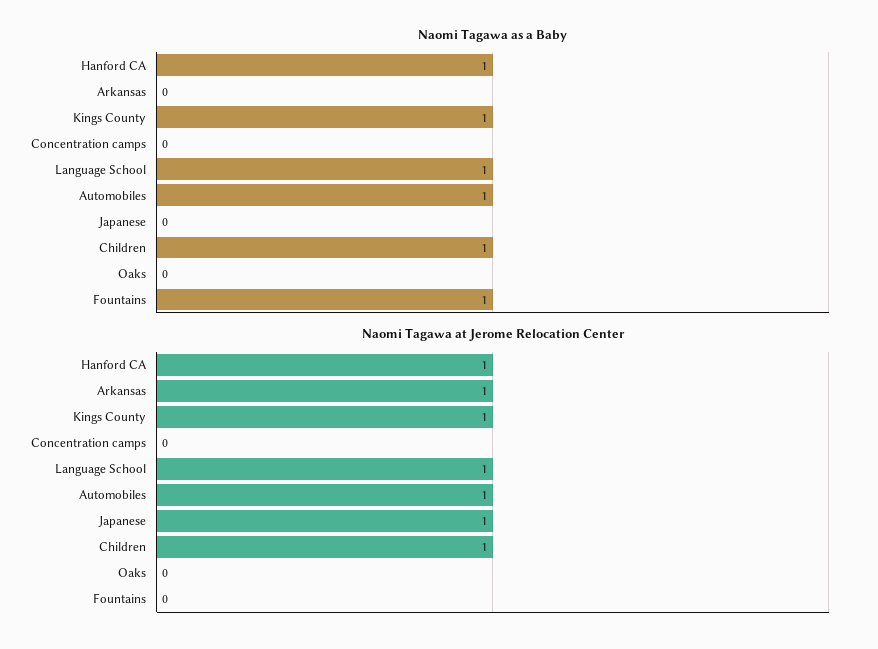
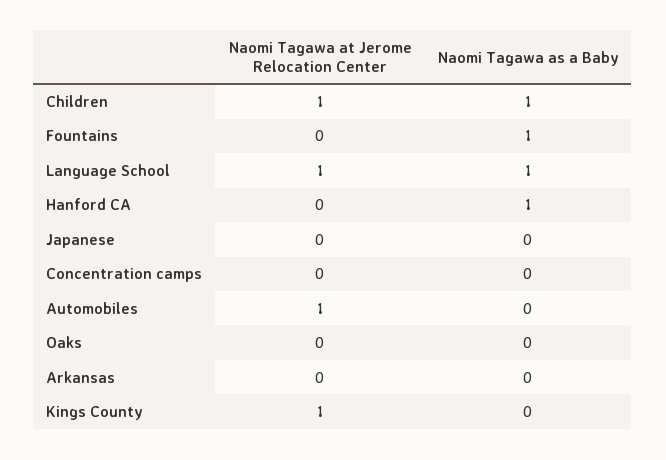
Naomi Tagawa as a Baby, Kings County: 1 -> 0
Naomi Tagawa as a Baby, Automobiles: 1 -> 0
Naomi Tagawa at Jerome Relocation Center, Hanford CA: 1 -> 0
Naomi Tagawa at Jerome Relocation Center, Arkansas: 1 -> 0
Naomi Tagawa at Jerome Relocation Center, Japanese: 1 -> 0

